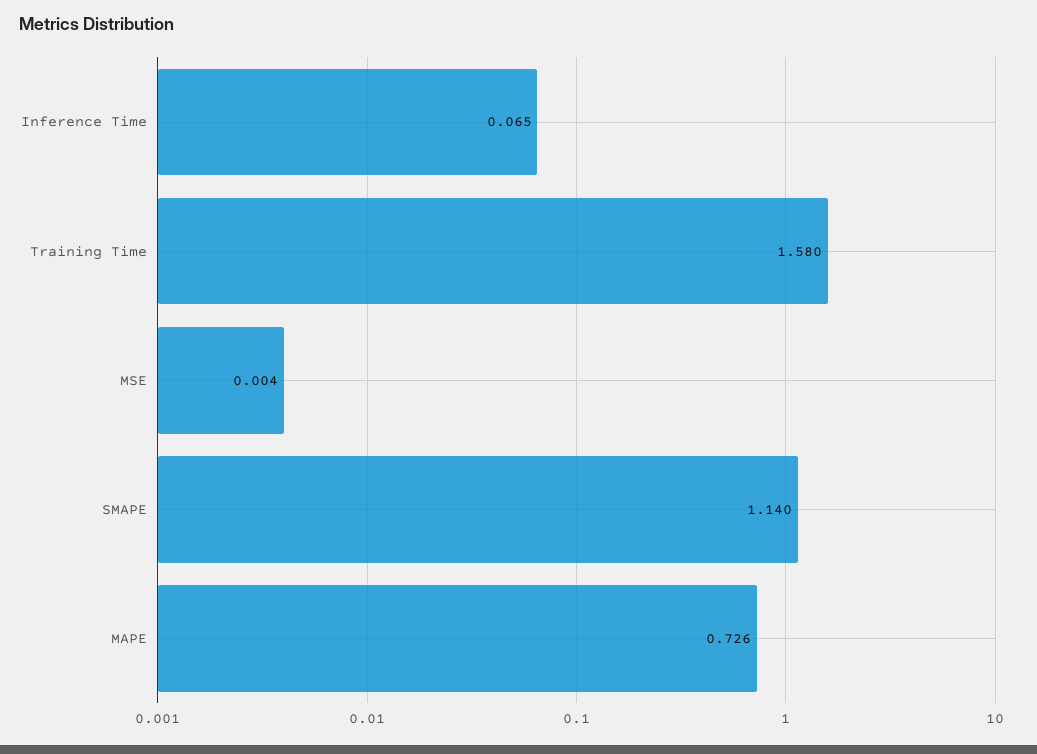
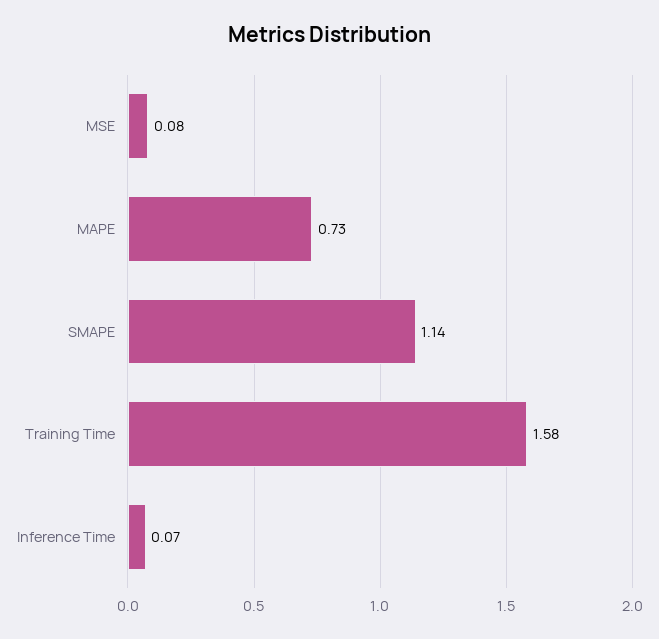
MSE: 0.004 -> 0.08

